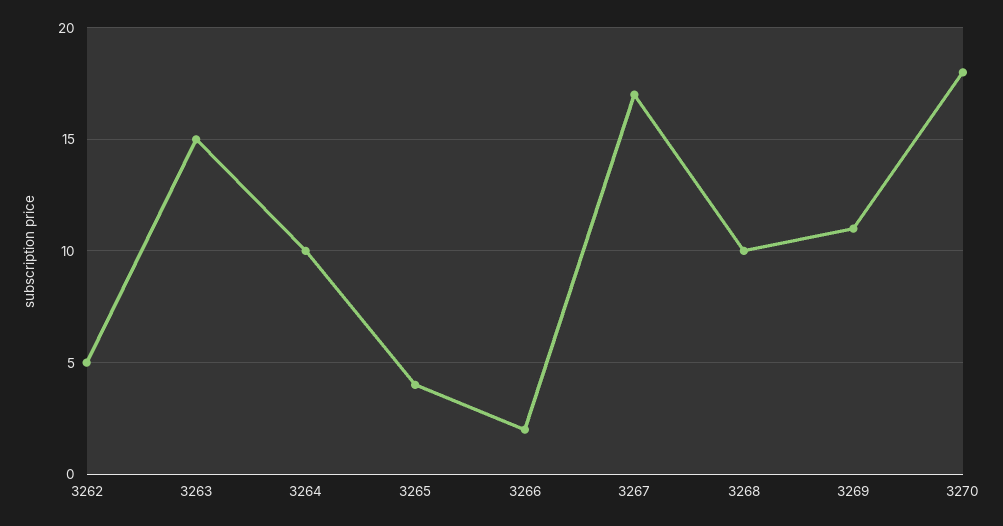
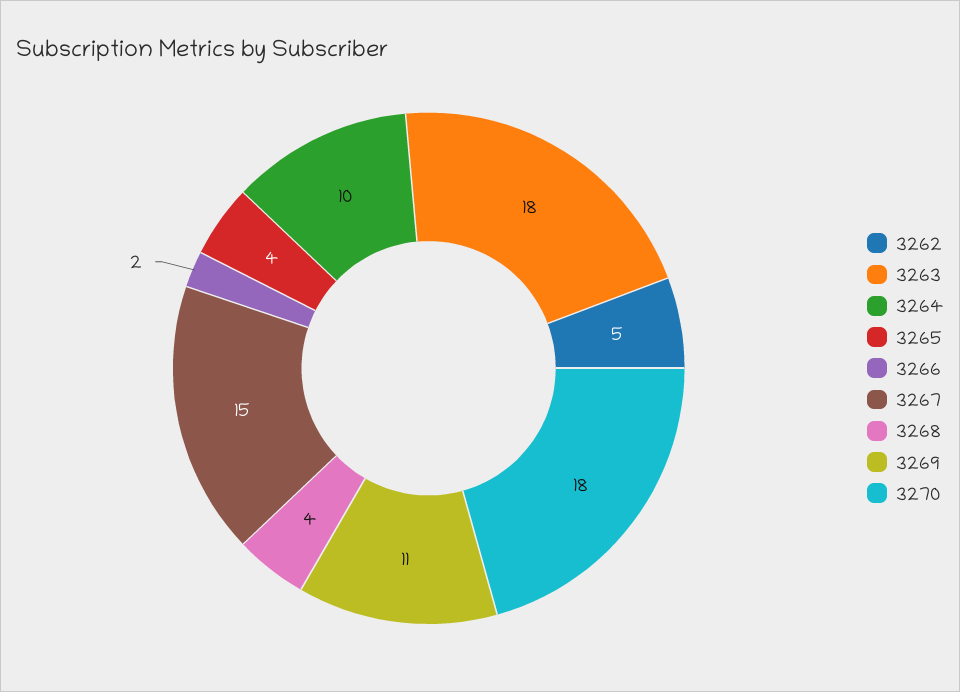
3263: 15 -> 18
3267: 17 -> 15
3268: 10 -> 4

